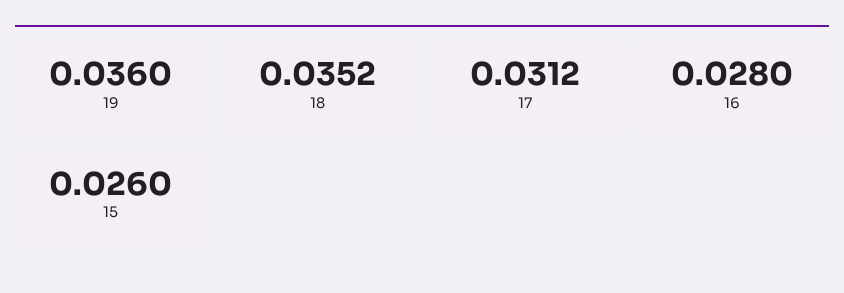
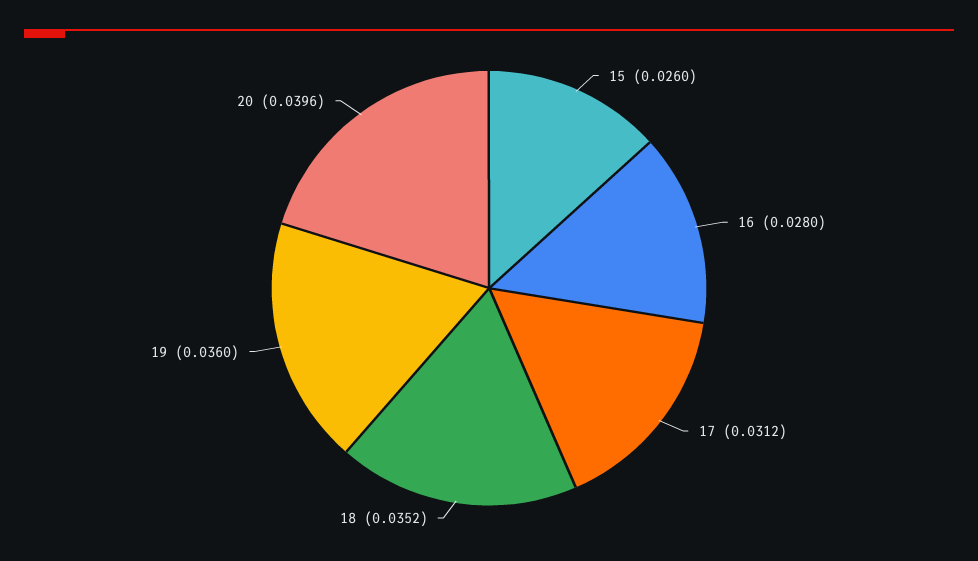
20: none -> 0.0396

